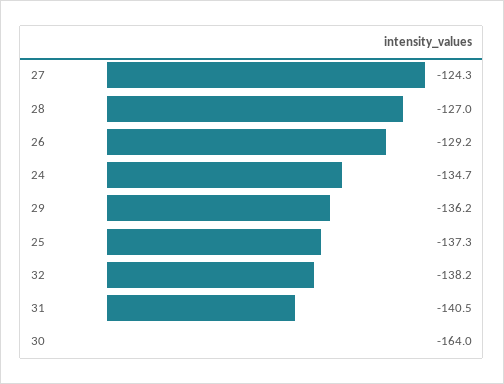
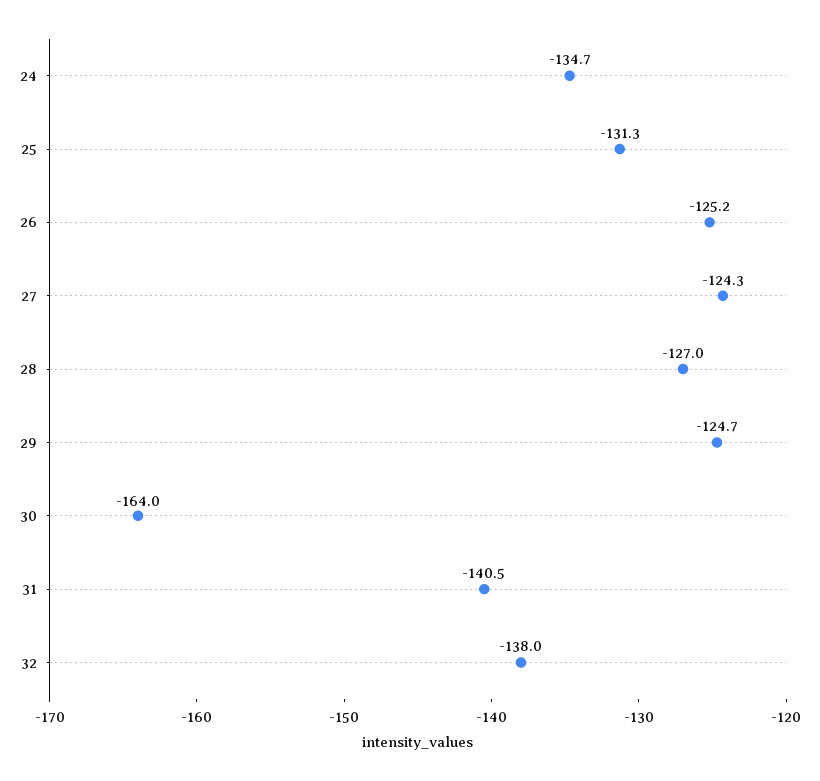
26: -129.2 -> -125.2
29: -136.2 -> -124.7
25: -137.3 -> -131.3
32: -138.2 -> -138

